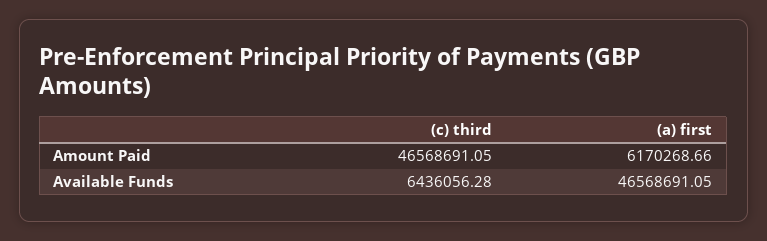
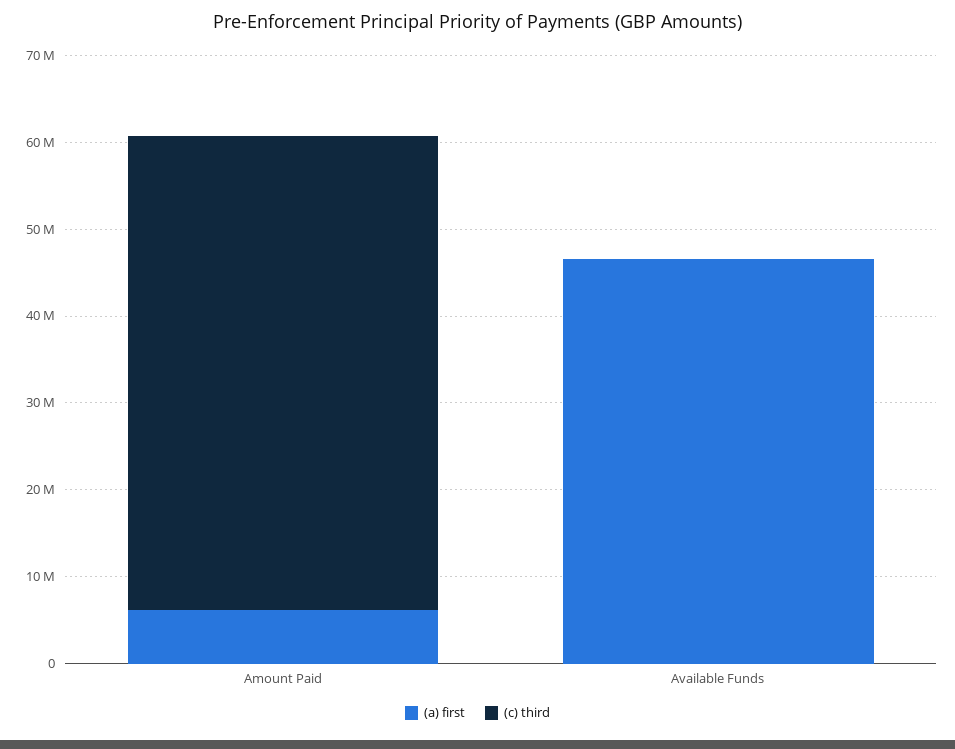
(c) third, Amount Paid: 46568691.05 -> 54000000
(c) third, Available Funds: 6436056.28 -> 0

